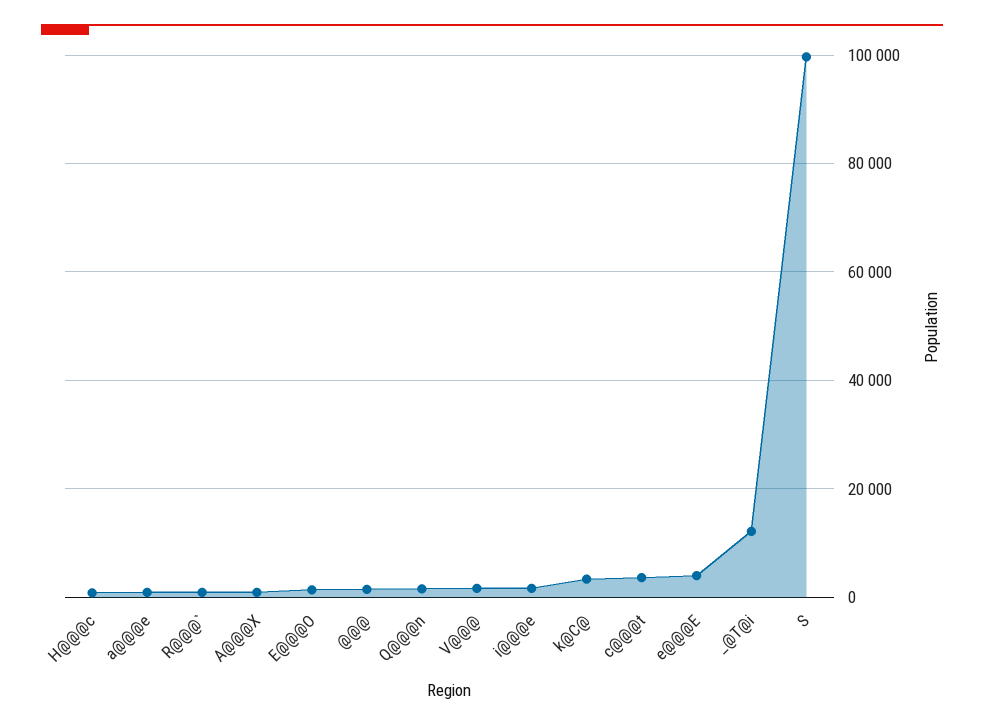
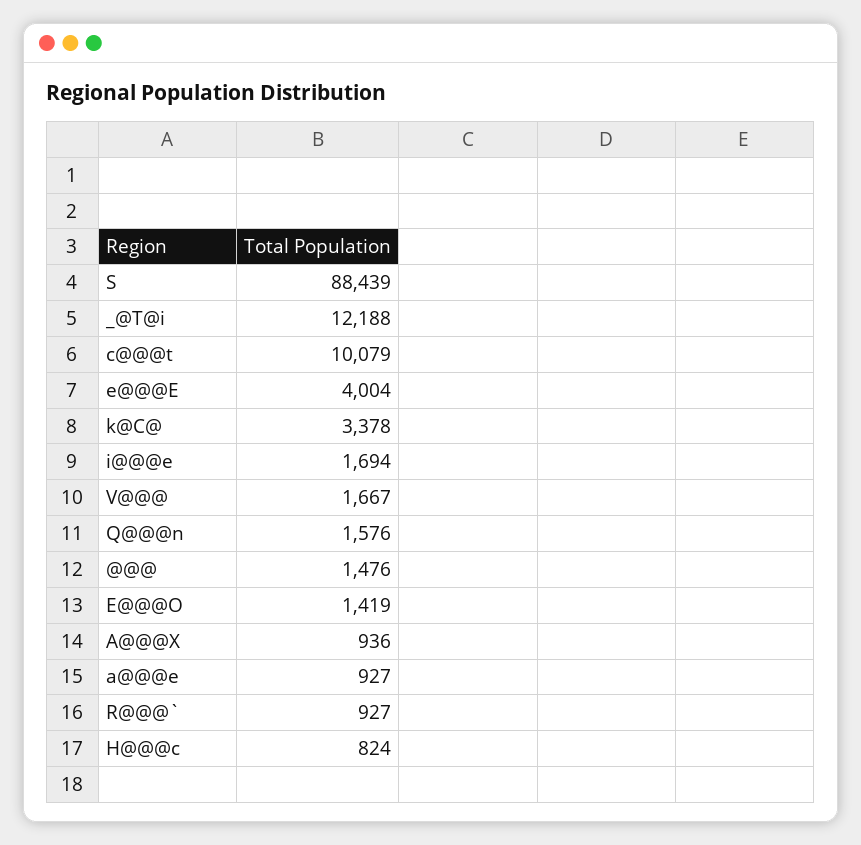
c@@@t: 4000 -> 10079
S: 100000 -> 88439

